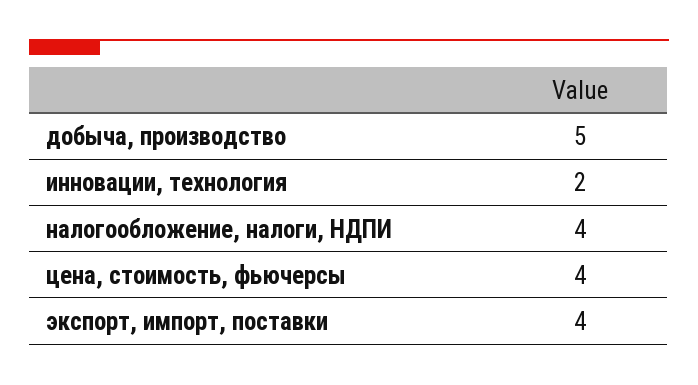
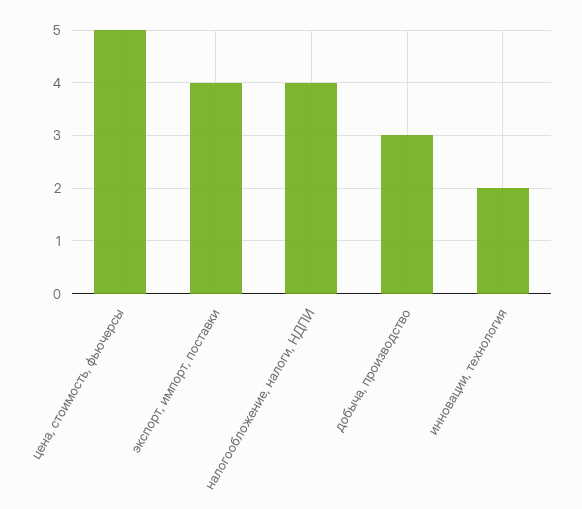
добыча, производство: 5 -> 3
цена, стоимость, фьючерсы: 4 -> 5

